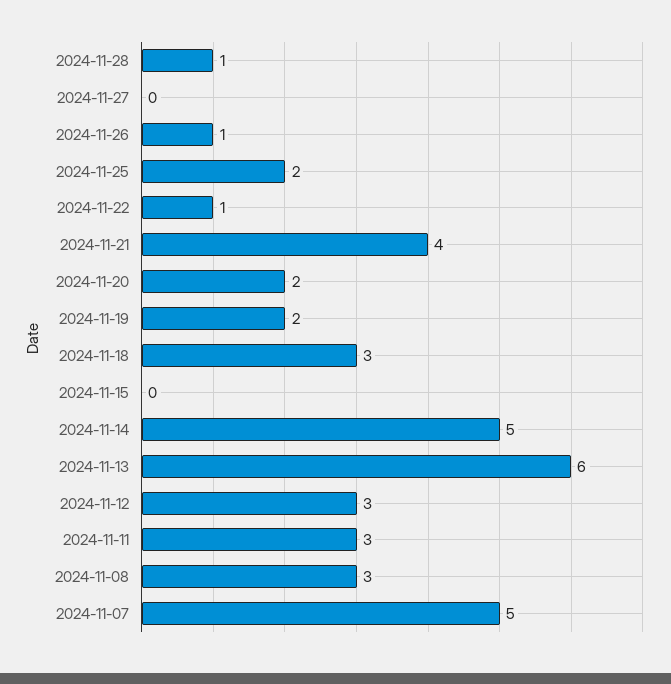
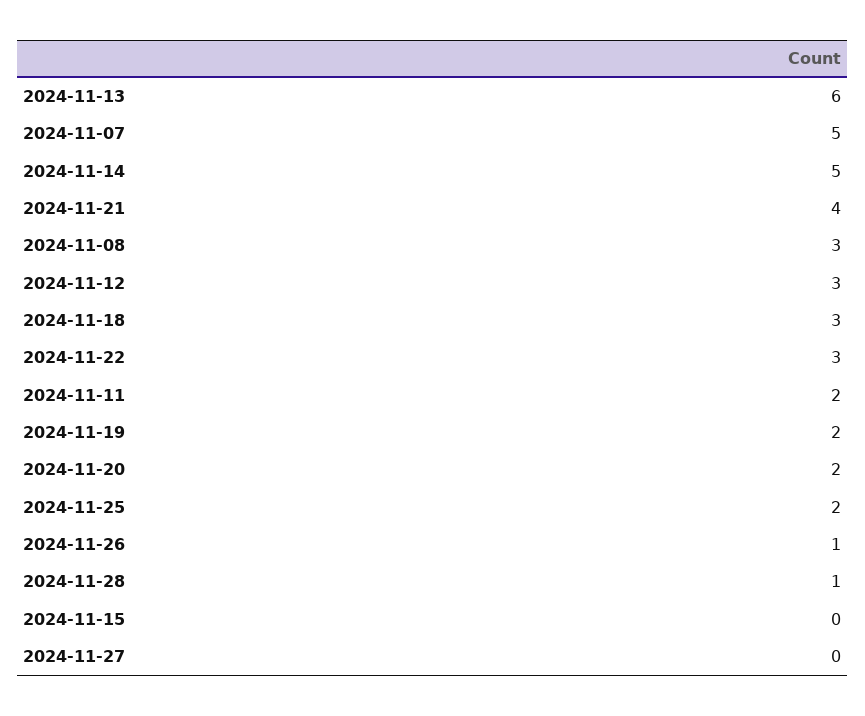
2024-11-22: 1 -> 3
2024-11-11: 3 -> 2

